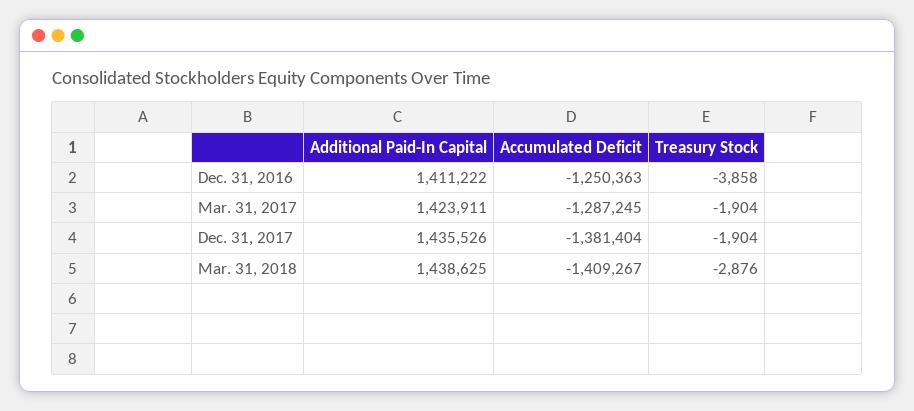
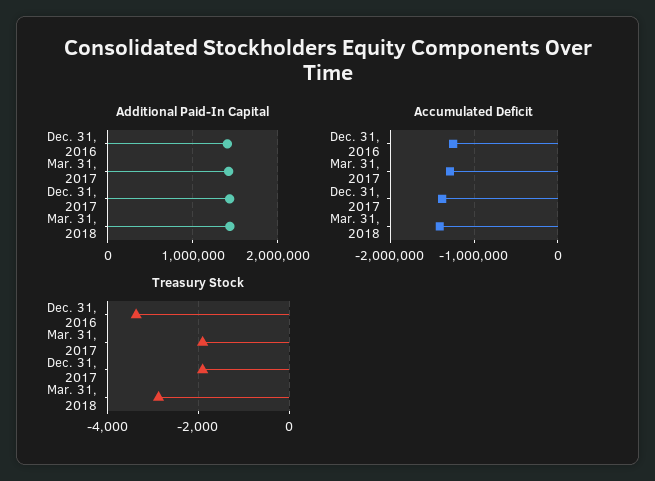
Treasury Stock, Dec. 31, 2016: -3858 -> -3400

